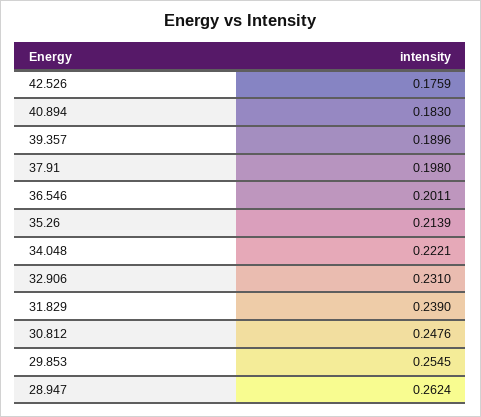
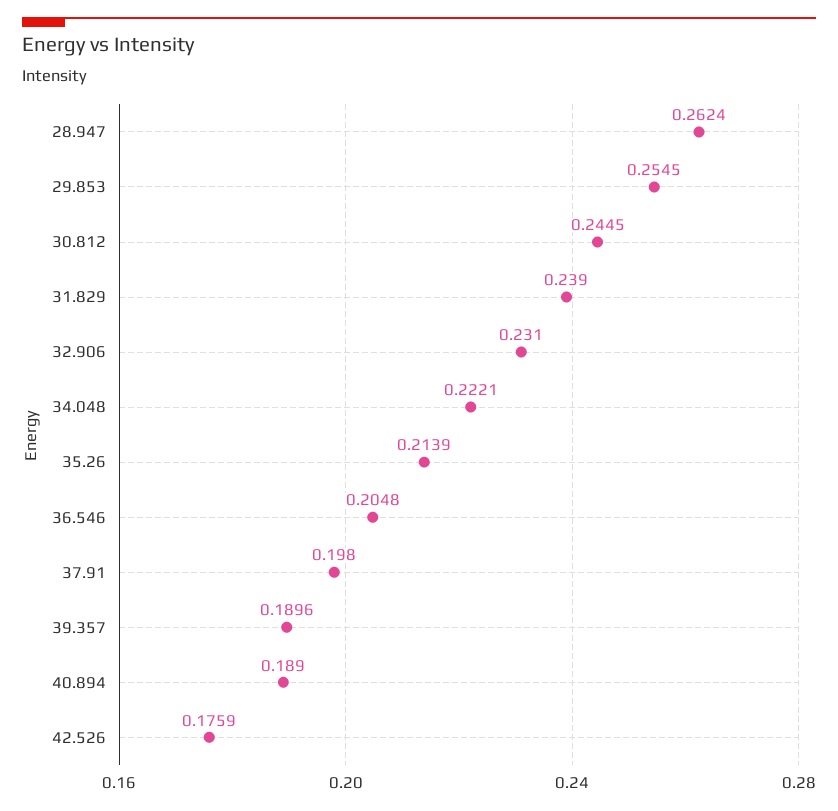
40.894: 0.183 -> 0.189
36.546: 0.2011 -> 0.2048
30.812: 0.2476 -> 0.2445

